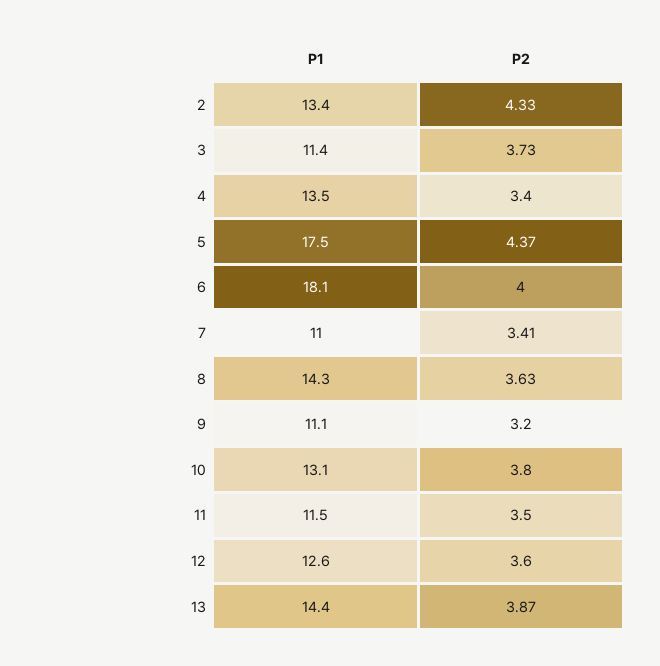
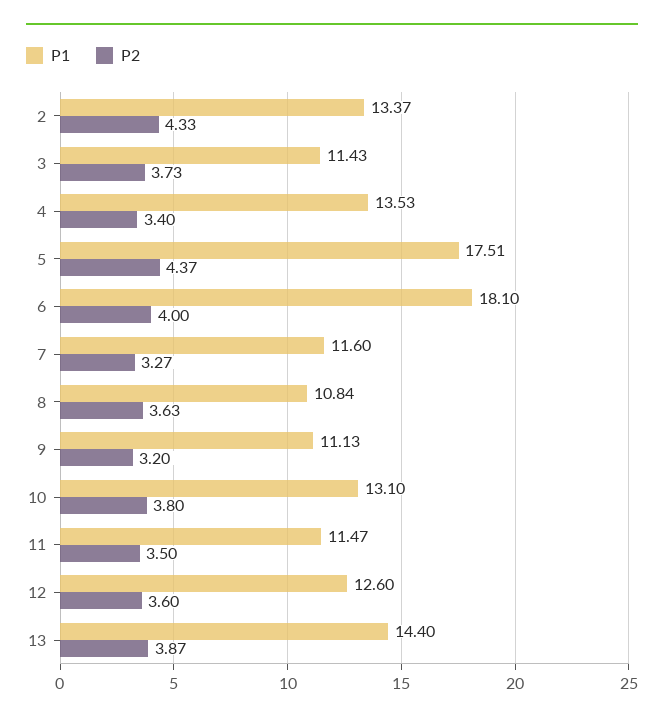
P1, 7: 11 -> 11.6
P2, 7: 3.41 -> 3.27
P1, 8: 14.3 -> 10.84

